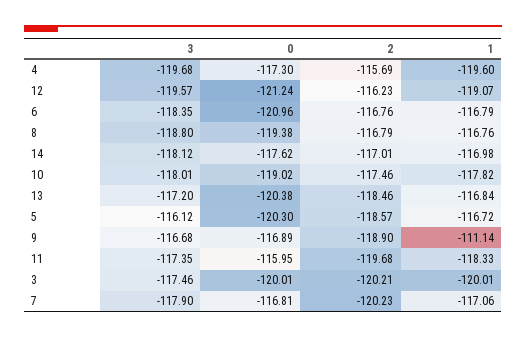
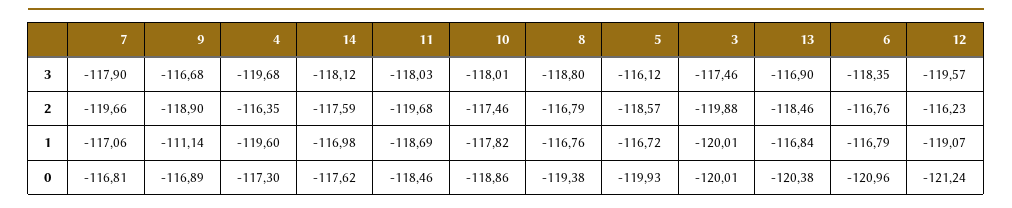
2, 4: -115.69 -> -116.35
2, 14: -117.01 -> -117.59
0, 10: -119.02 -> -118.86
3, 13: -117.2 -> -116.9
0, 5: -120.3 -> -119.93
3, 11: -117.35 -> -118.03
0, 11: -115.95 -> -118.46
1, 11: -118.33 -> -118.69
2, 3: -120.21 -> -119.88
2, 7: -120.23 -> -119.66

